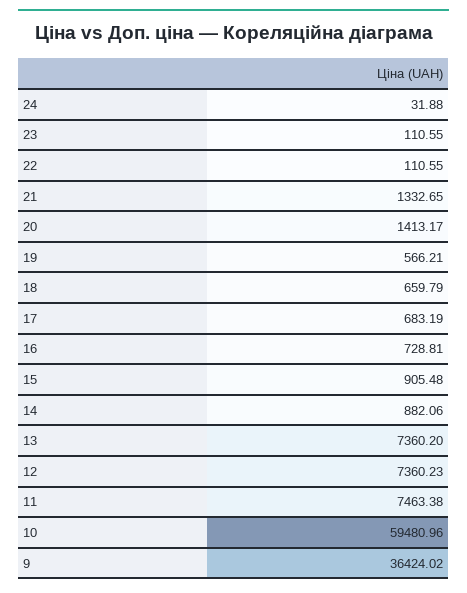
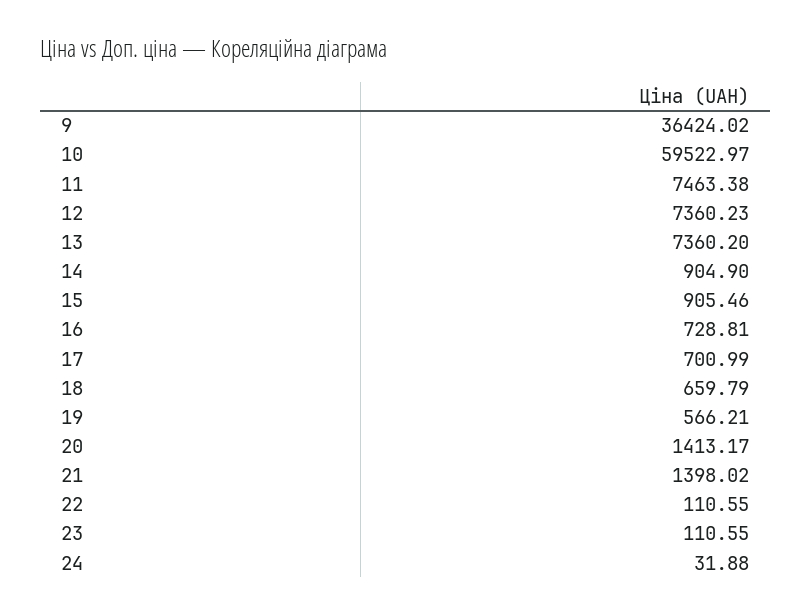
21: 1332.65 -> 1398.02
17: 683.19 -> 700.99
15: 905.48 -> 905.46
14: 882.06 -> 904.9
10: 59480.96 -> 59522.97

